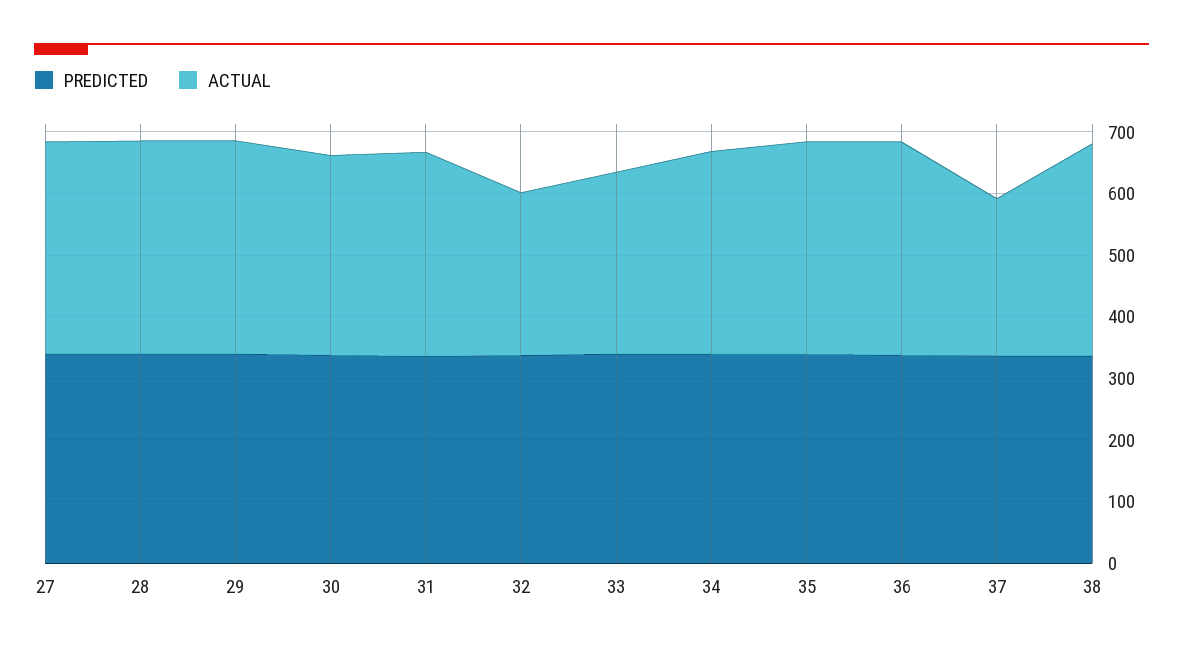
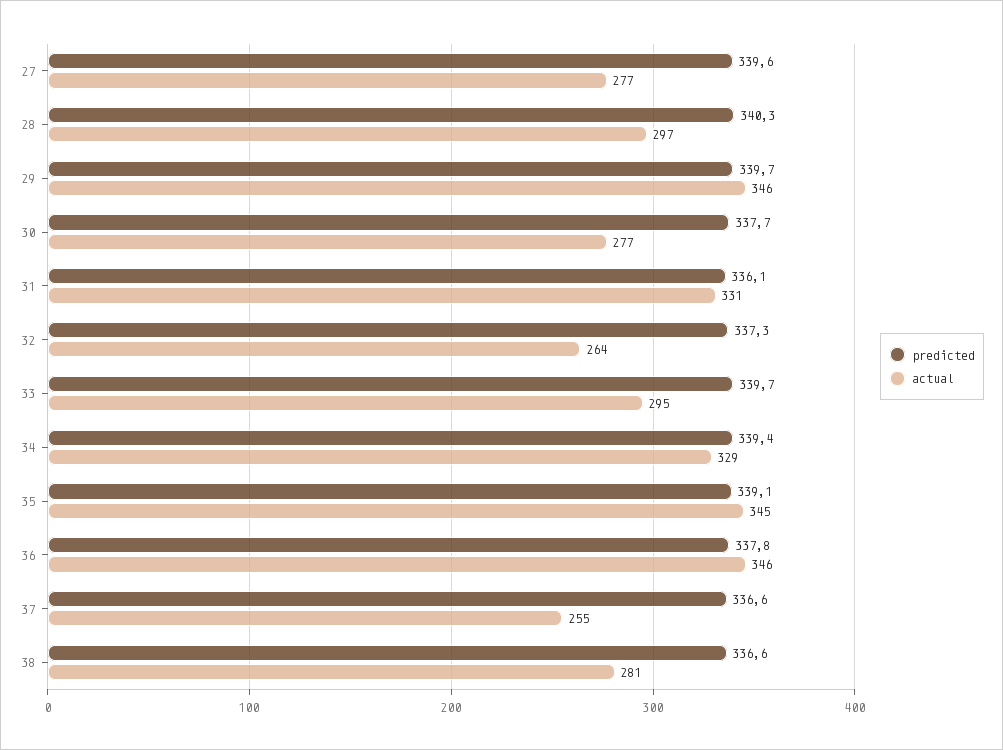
ACTUAL, 27: 340 -> 277
ACTUAL, 28: 340 -> 297
ACTUAL, 30: 320 -> 277
ACTUAL, 38: 340 -> 281

